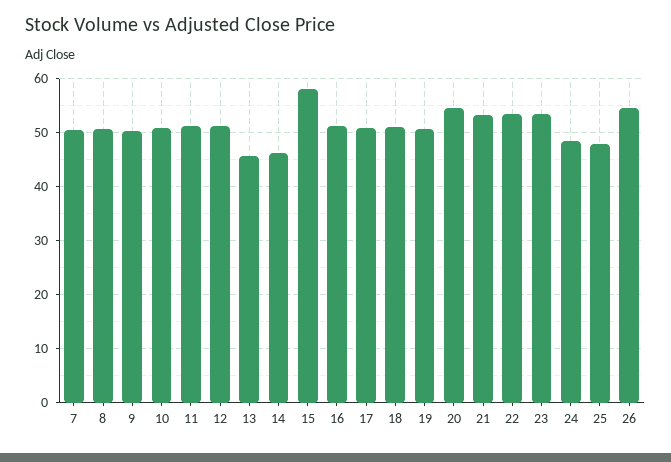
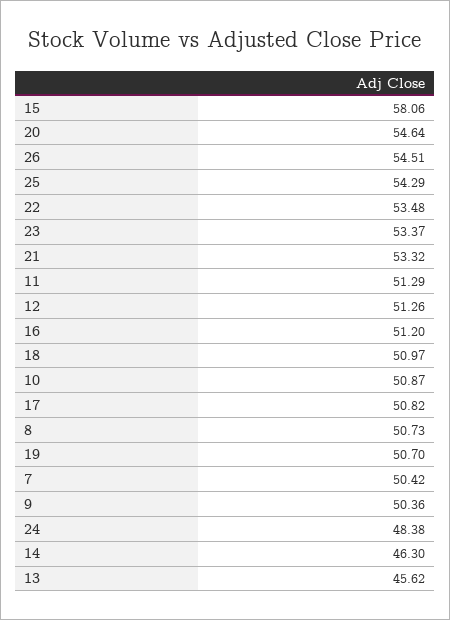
25: 48 -> 54.29

